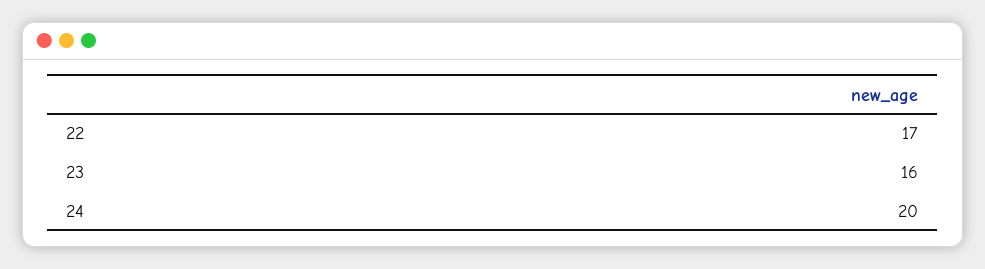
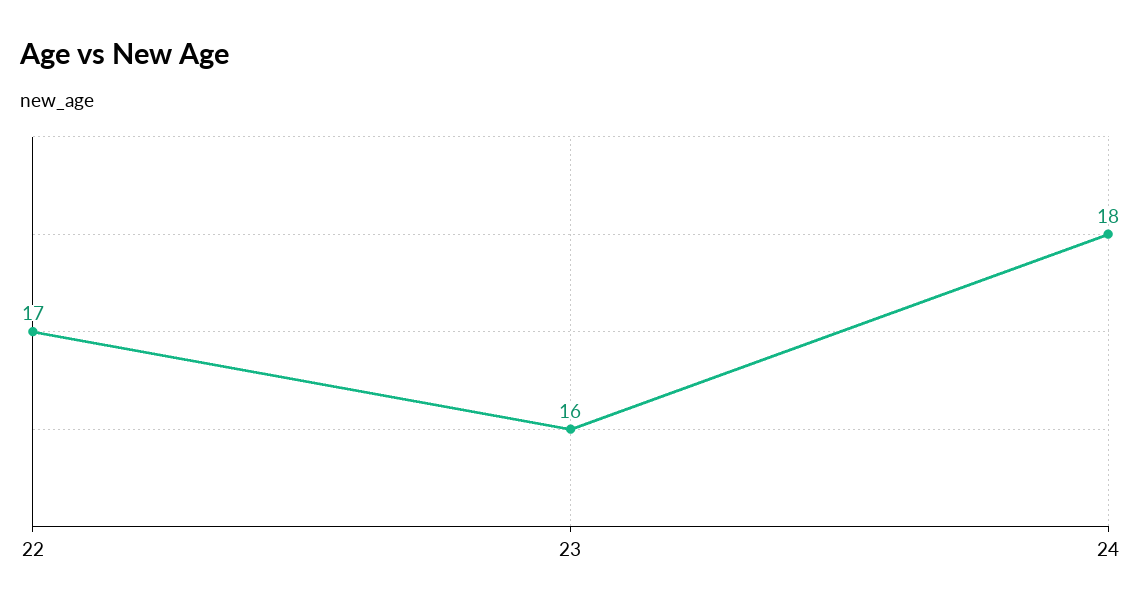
24: 20 -> 18

